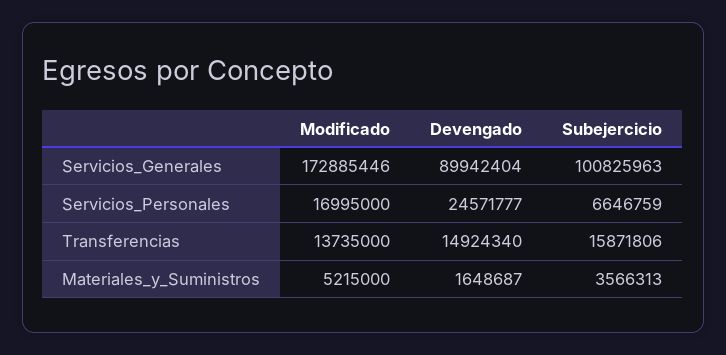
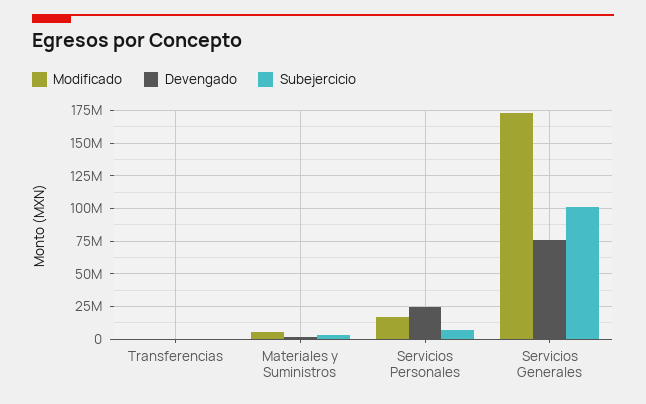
Devengado, Servicios_Generales: 89942404 -> 75000000
Modificado, Transferencias: 13735000 -> 0
Devengado, Transferencias: 14924340 -> 0
Subejercicio, Transferencias: 15871806 -> 0

